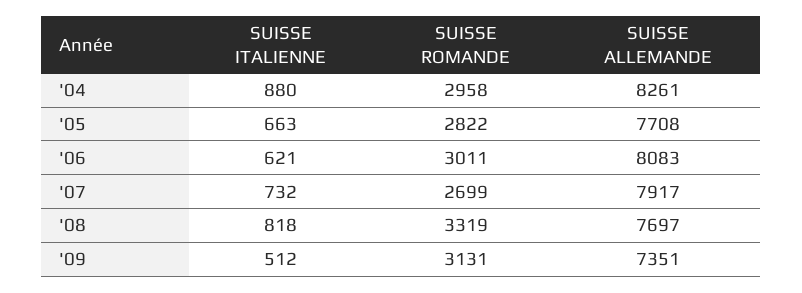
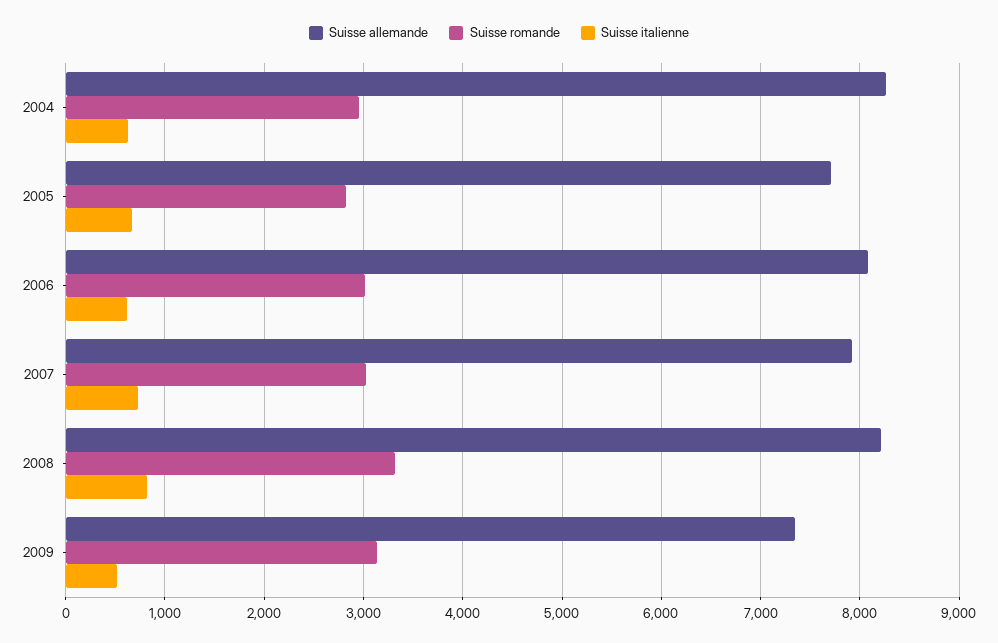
SUISSE ITALIENNE, '04: 880 -> 600
SUISSE ROMANDE, '07: 2699 -> 3000
SUISSE ALLEMANDE, '08: 7697 -> 8200

